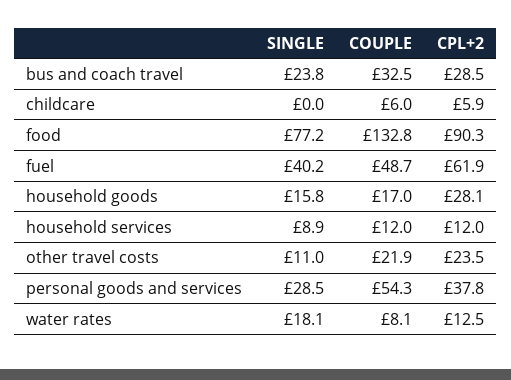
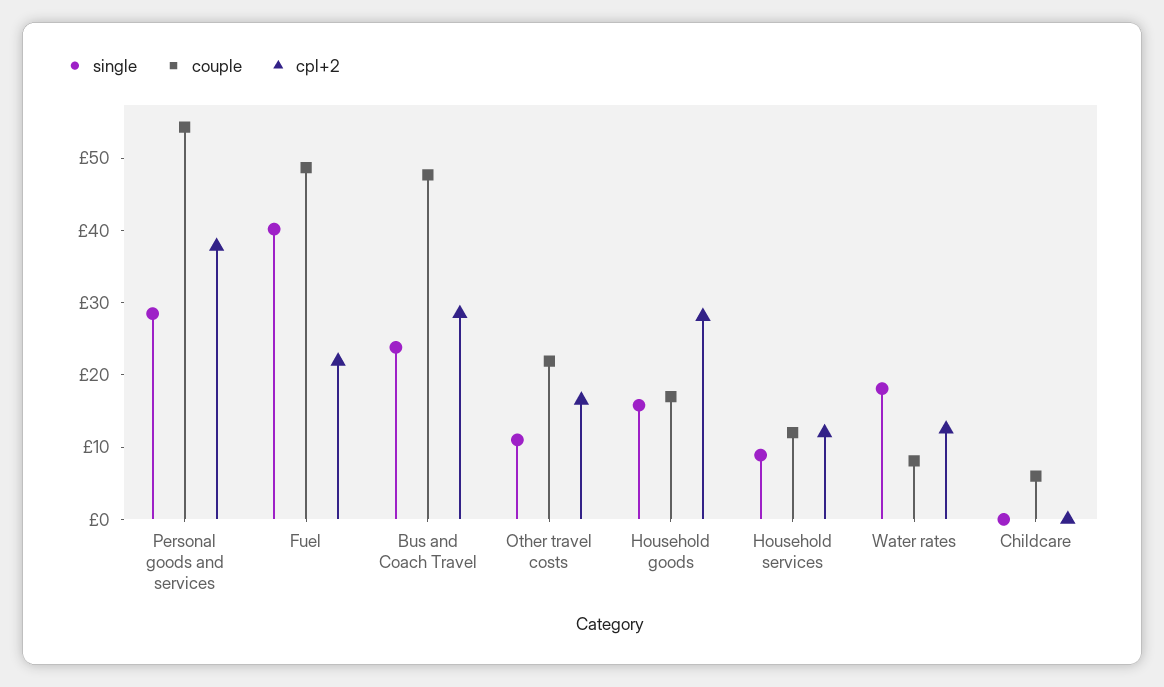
COUPLE, bus and coach travel: 32.5 -> 48
CPL+2, childcare: 5.9 -> 0
SINGLE, food: 77.2 -> none
COUPLE, food: 132.8 -> none
CPL+2, food: 90.3 -> none
CPL+2, fuel: 61.9 -> 22
CPL+2, other travel costs: 23.5 -> 16

